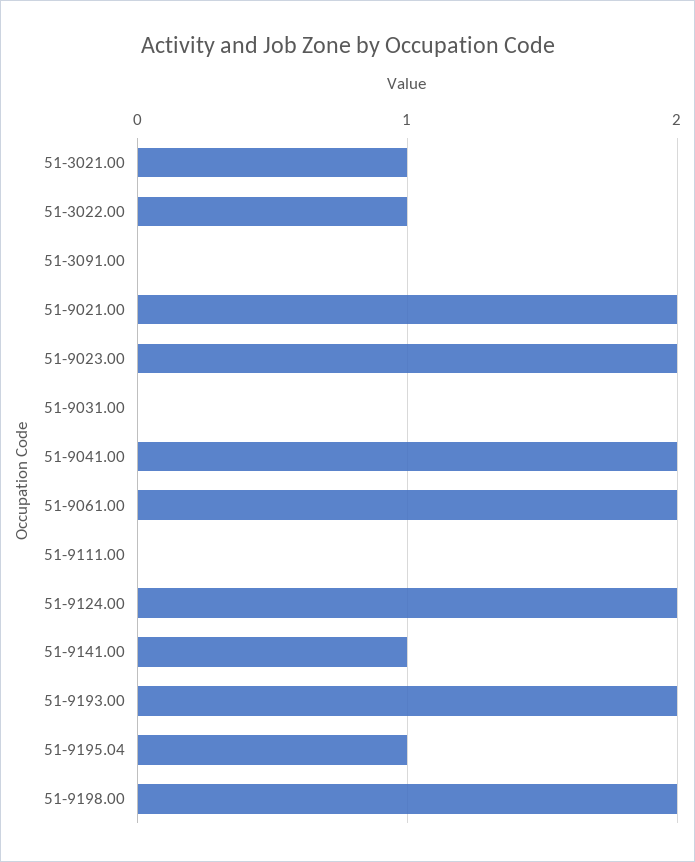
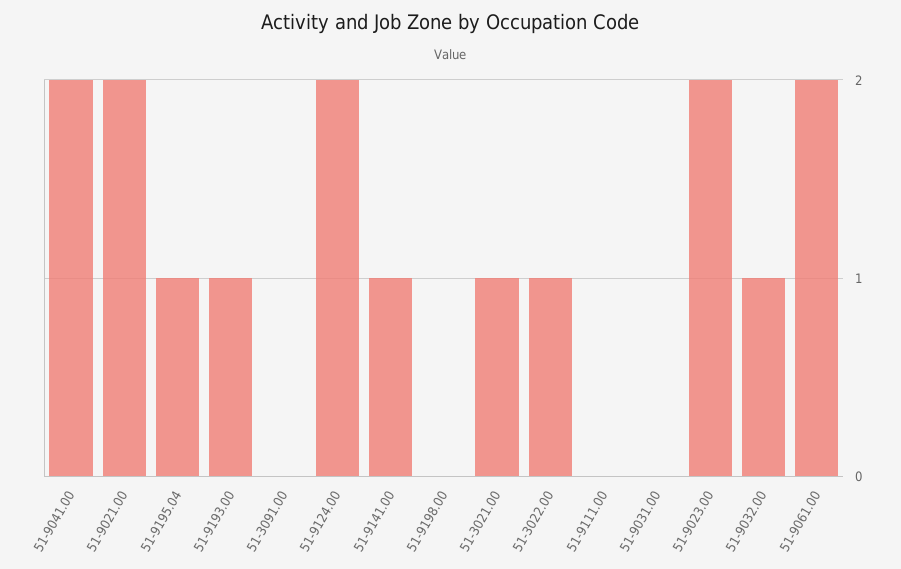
51-9193.00: 2 -> 1
51-9198.00: 2 -> 0
51-9032.00: none -> 1

